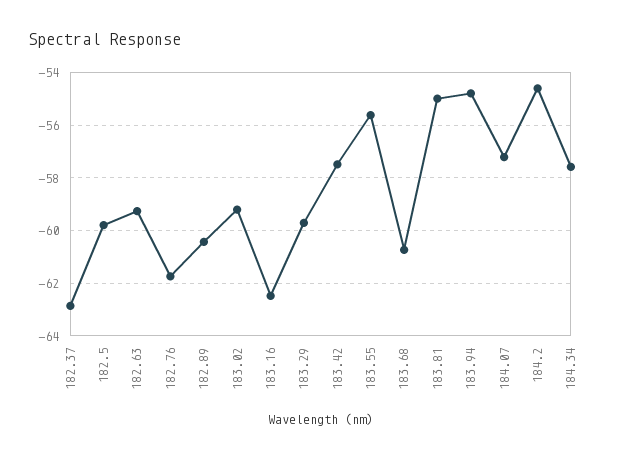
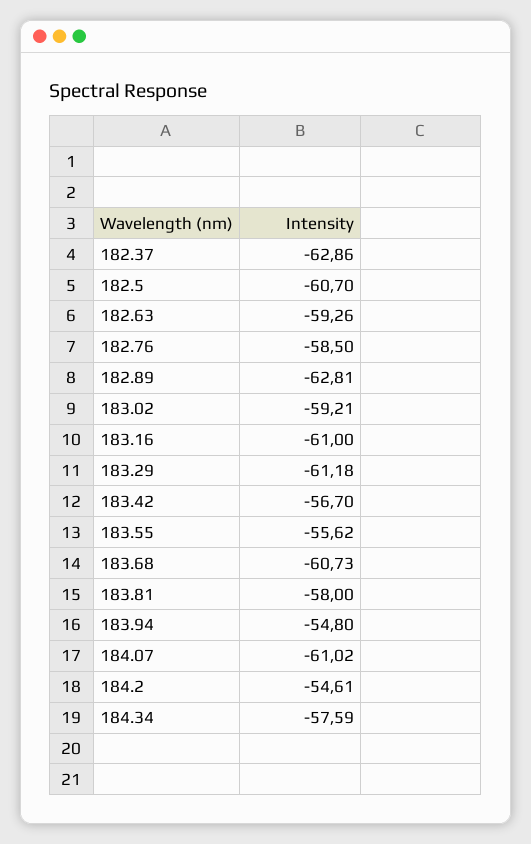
182.5: -59.75 -> -60.7
182.76: -61.75 -> -58.5
182.89: -60.5 -> -62.81
183.16: -62.5 -> -61
183.29: -59.75 -> -61.18
183.42: -57.5 -> -56.7
183.81: -55 -> -58
184.07: -57.25 -> -61.02

